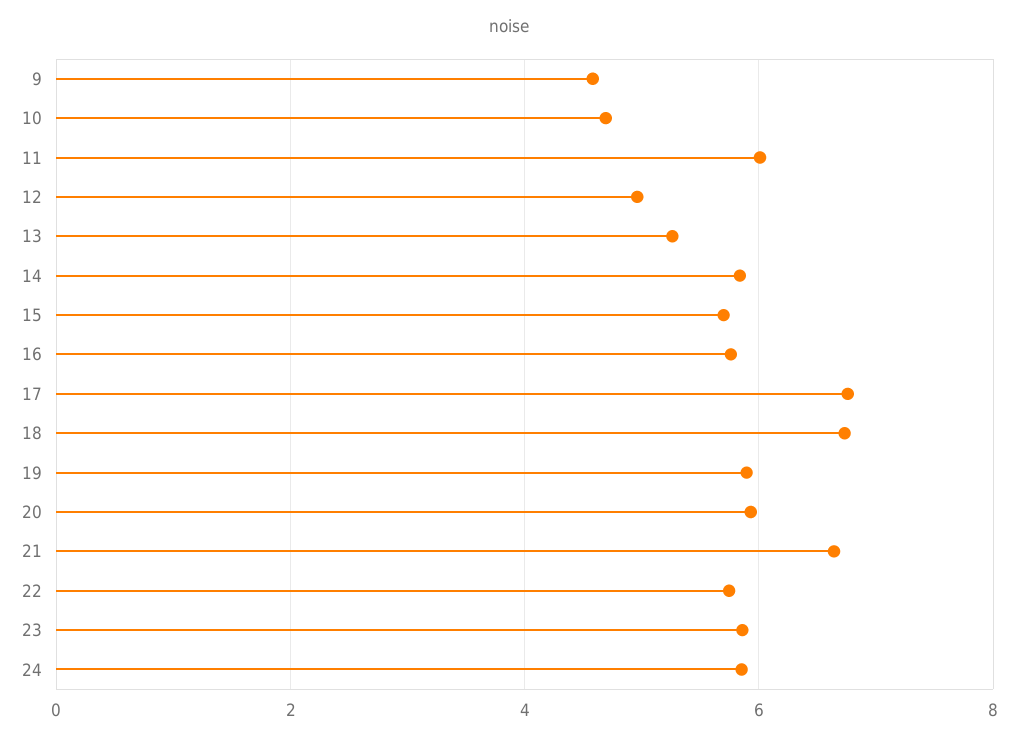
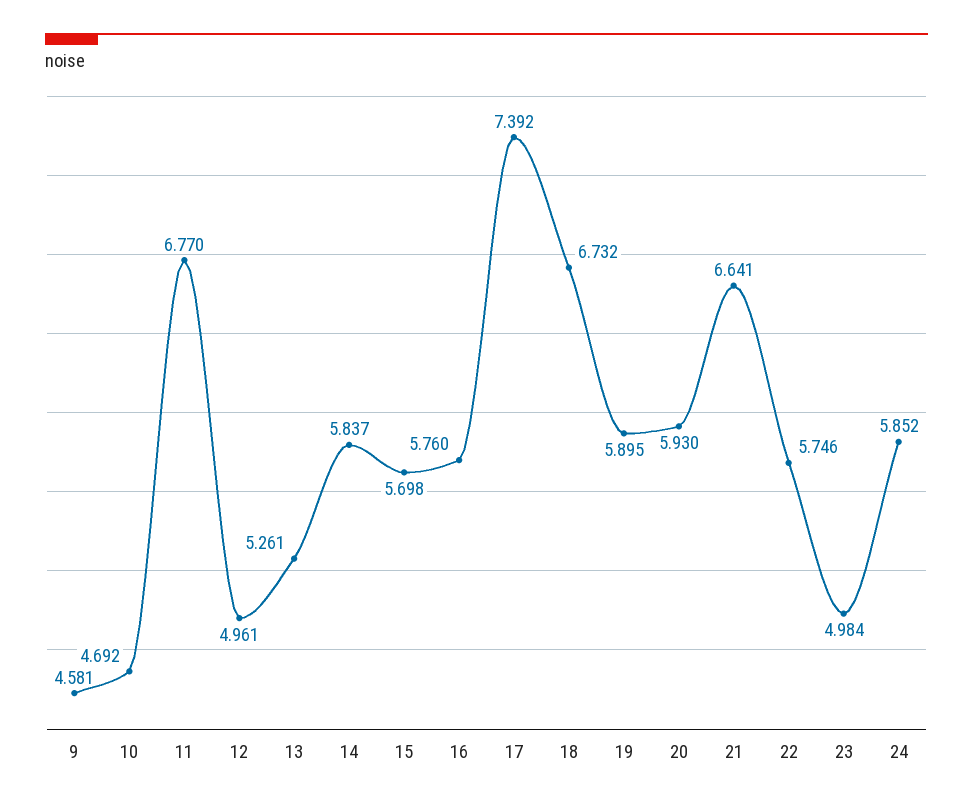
11: 6 -> 6.77
17: 6.8 -> 7.392
23: 5.8 -> 4.984

